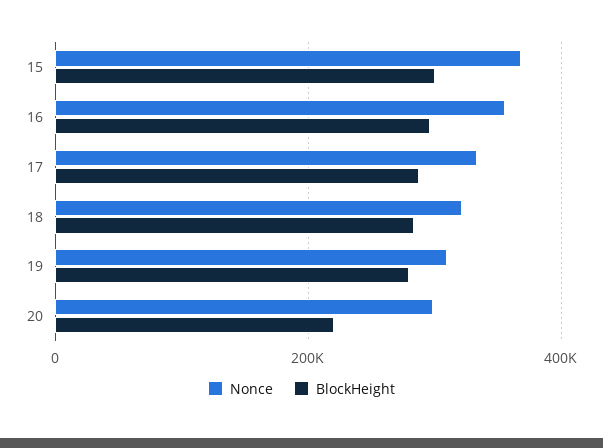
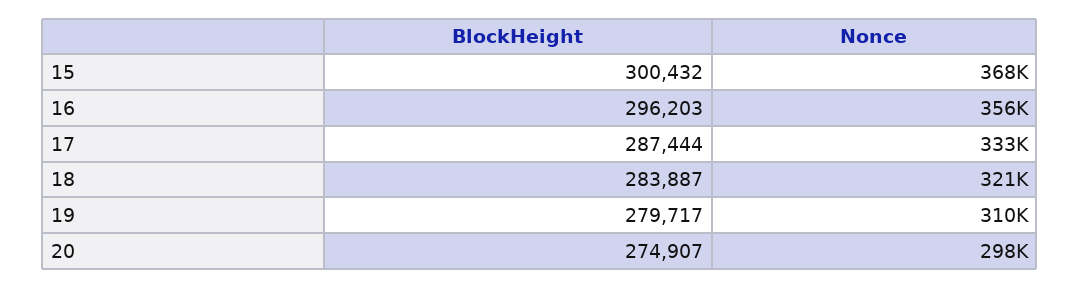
BlockHeight, 20: 220000 -> 274907

